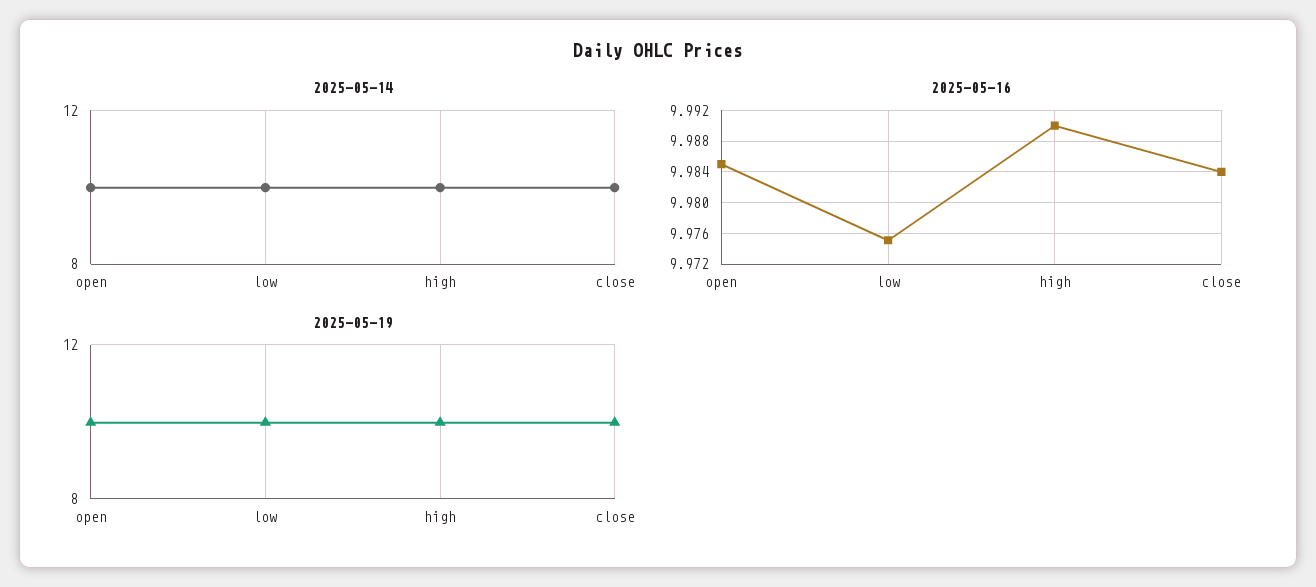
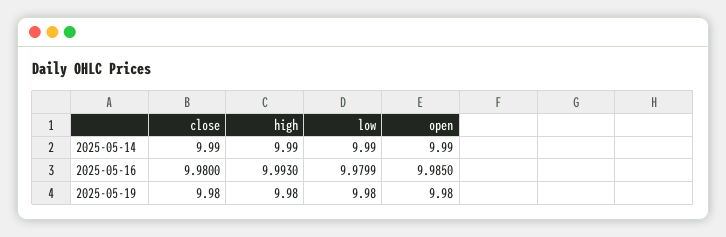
2025-05-16, low: 9.975 -> 9.9799
2025-05-16, high: 9.99 -> 9.993
2025-05-16, close: 9.984 -> 9.98

